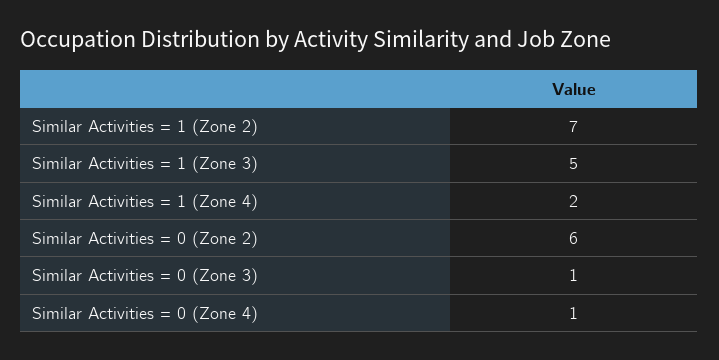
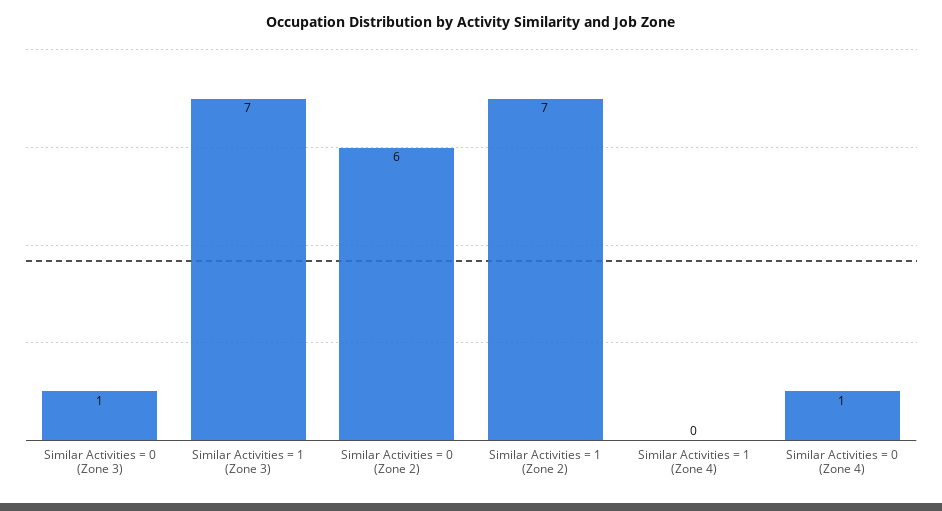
Similar Activities = 1 (Zone 3): 5 -> 7
Similar Activities = 1 (Zone 4): 2 -> 0

